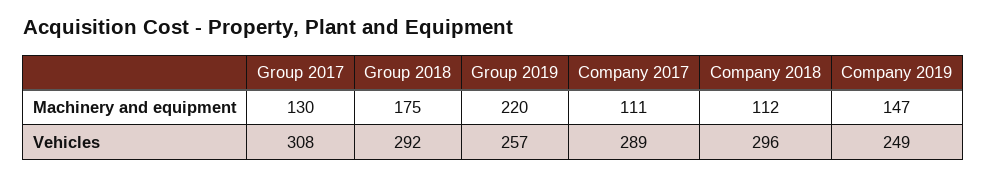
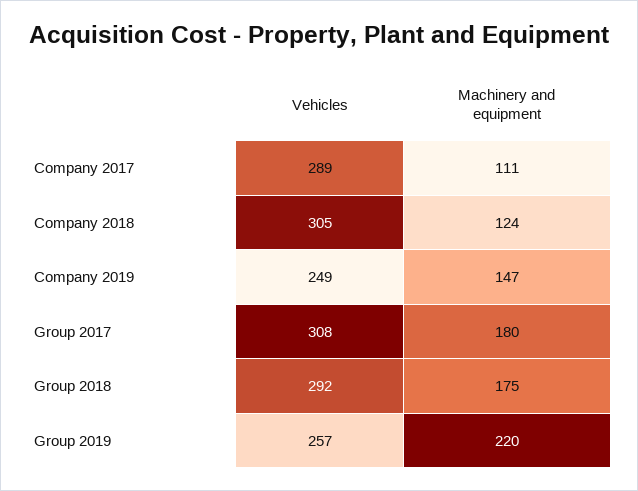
Group 2017, Machinery and equipment: 130 -> 180
Company 2018, Machinery and equipment: 112 -> 124
Company 2018, Vehicles: 296 -> 305

